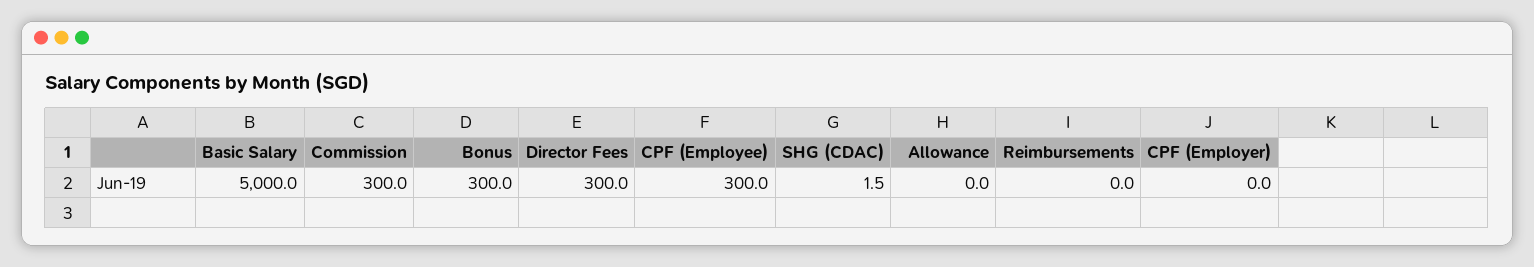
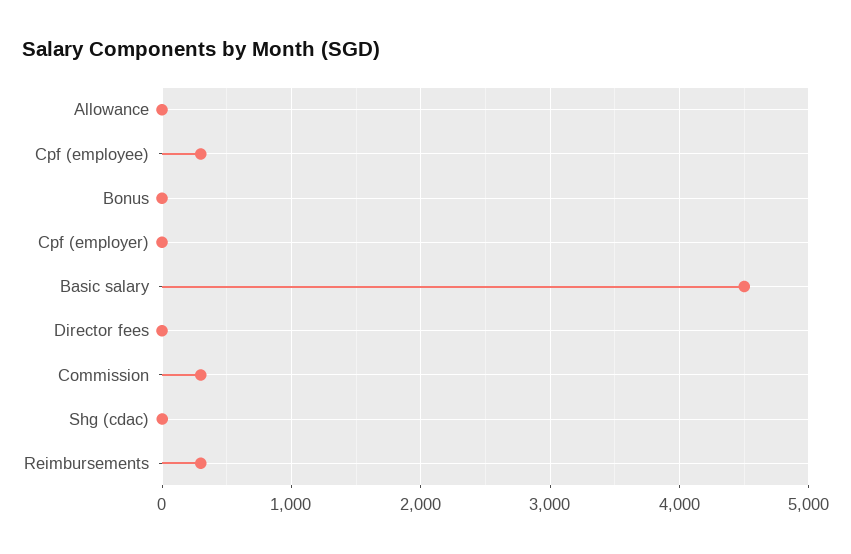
Basic Salary: 5000 -> 4500
Bonus: 300 -> 0
Director Fees: 300 -> 0
Reimbursements: 0 -> 300

